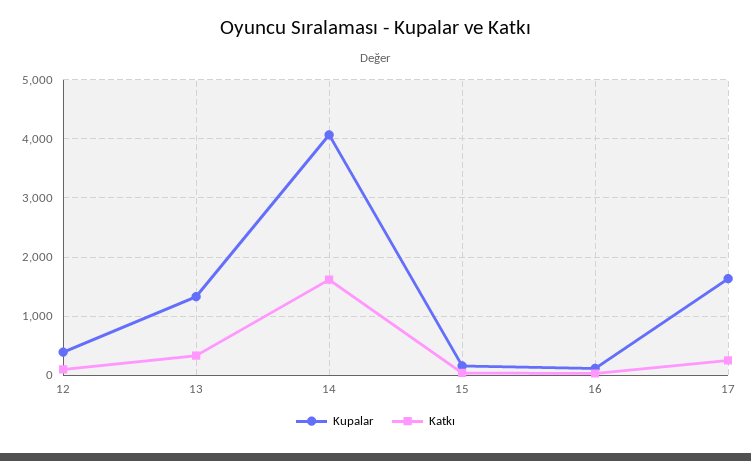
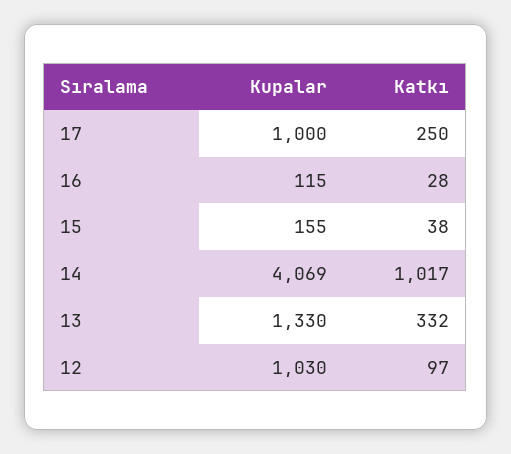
Kupalar, 12: 400 -> 1030
Katkı, 14: 1600 -> 1017
Kupalar, 17: 1600 -> 1000

